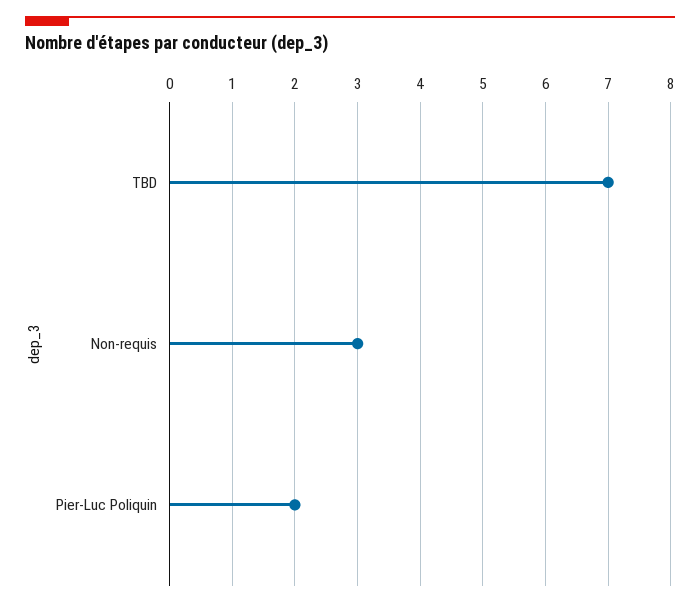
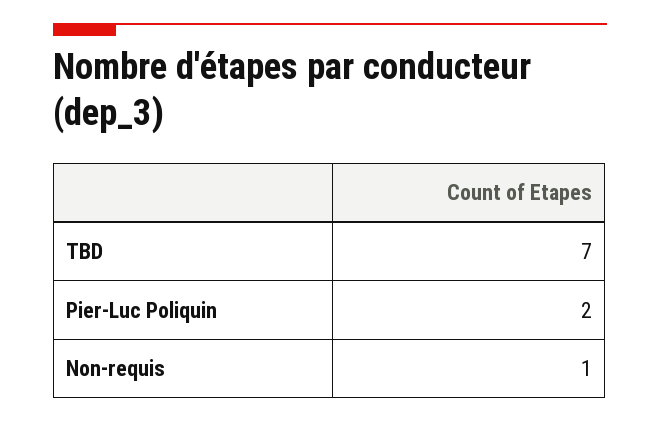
Non-requis: 3 -> 1

